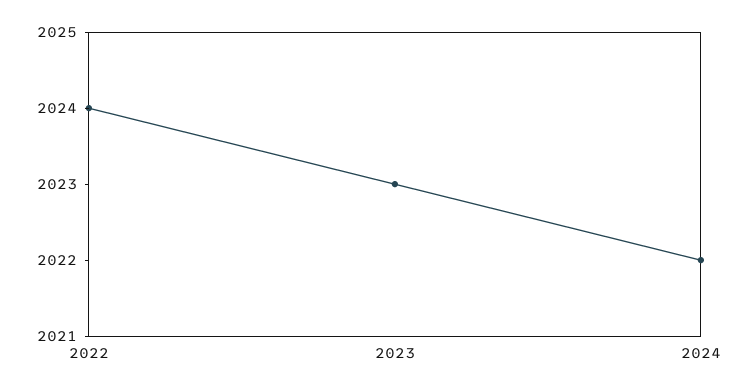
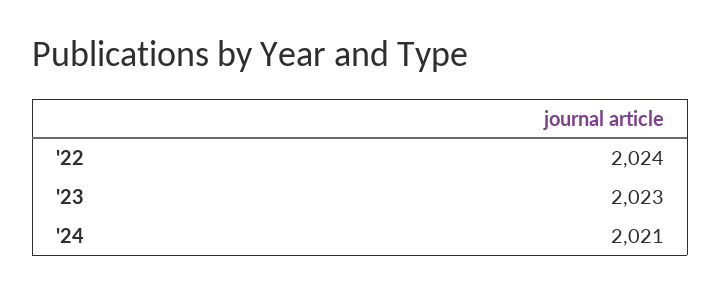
2024: 2022 -> 2021

